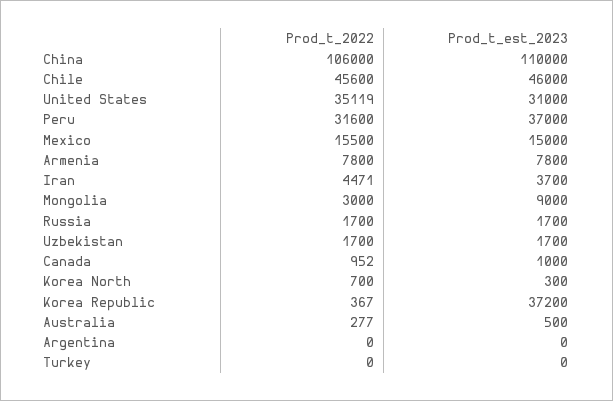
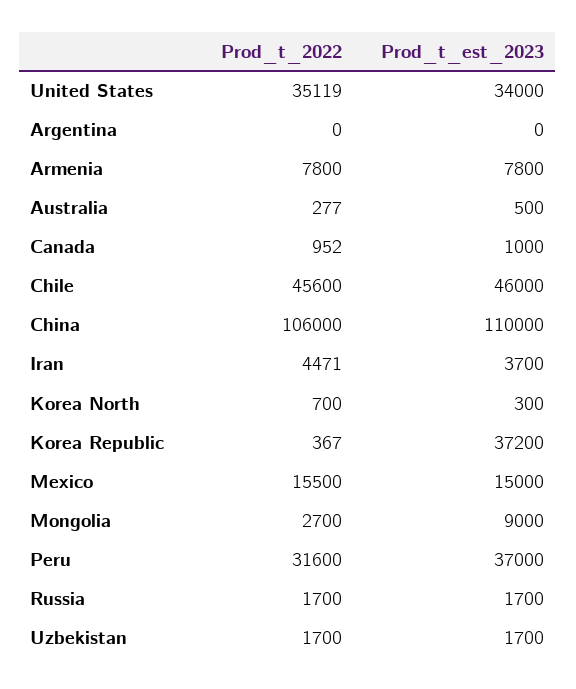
Prod_t_est_2023, United States: 31000 -> 34000
Prod_t_2022, Mongolia: 3000 -> 2700
Prod_t_2022, Turkey: 0 -> none
Prod_t_est_2023, Turkey: 0 -> none

